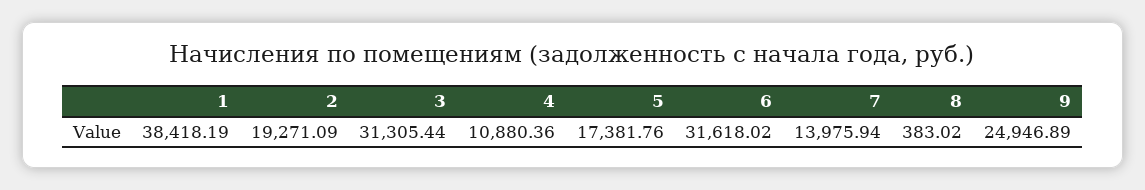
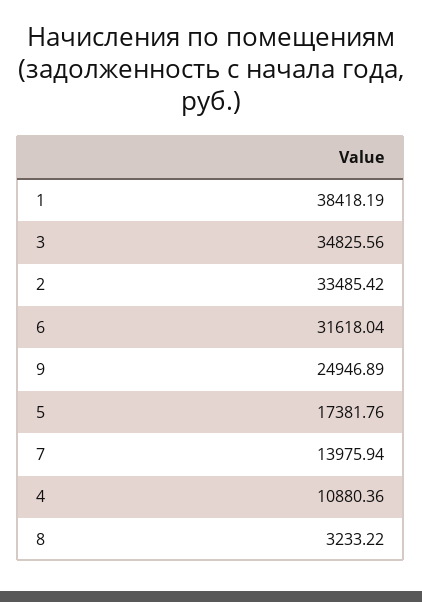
2: 19271.09 -> 33485.42
3: 31305.44 -> 34825.56
6: 31618.02 -> 31618.04
8: 383.02 -> 3233.22

